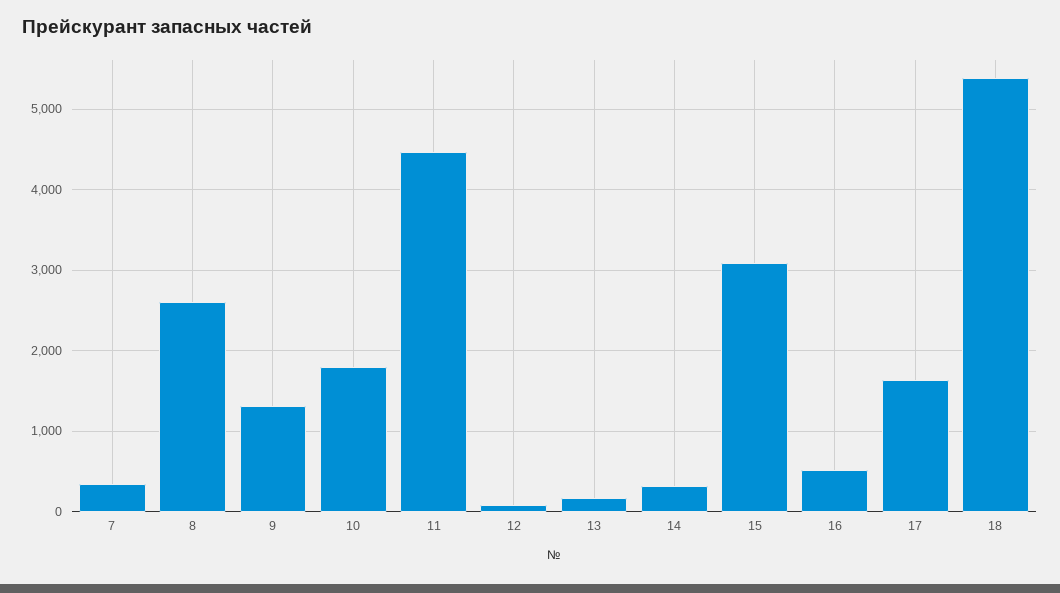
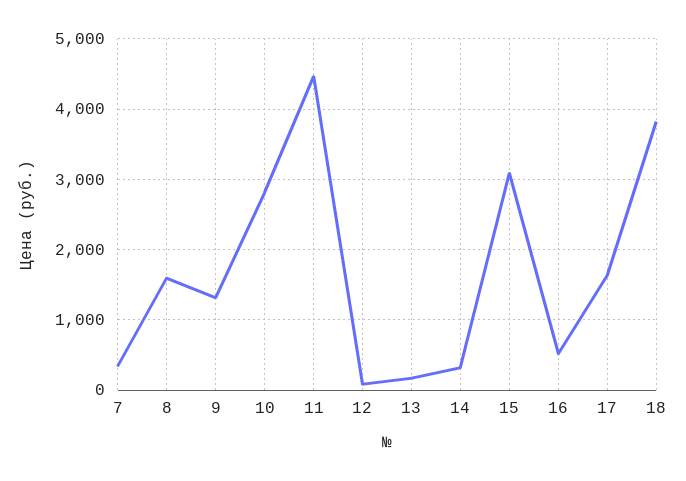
8: 2600 -> 1600
10: 1800 -> 2800
18: 5400 -> 3800

